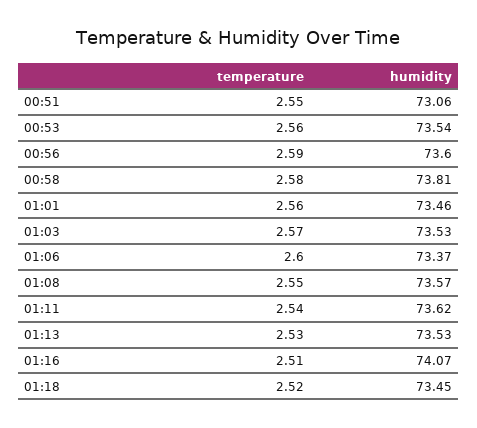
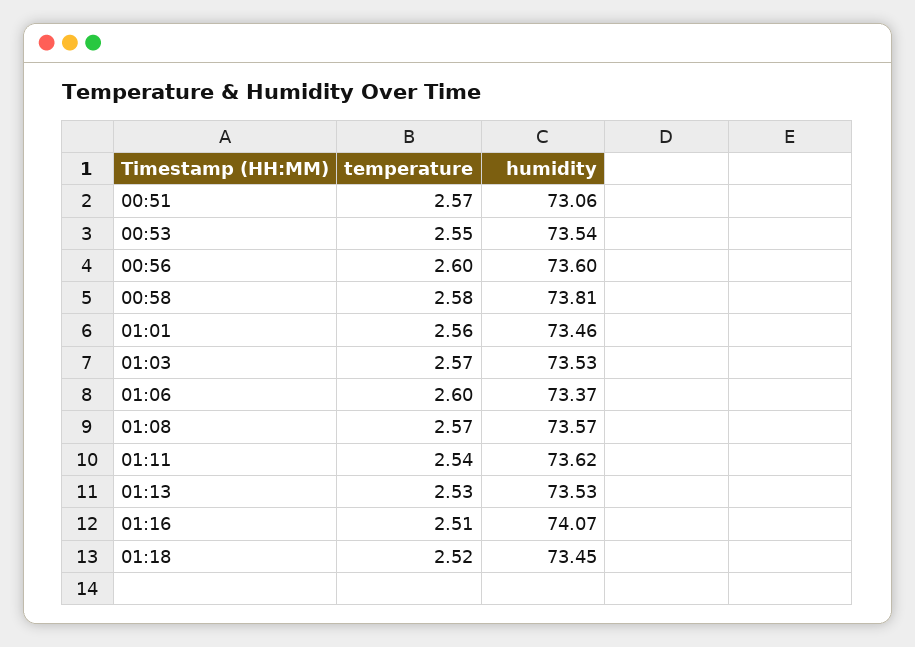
temperature, 00:51: 2.55 -> 2.57
temperature, 00:53: 2.56 -> 2.55
temperature, 00:56: 2.59 -> 2.6
temperature, 01:08: 2.55 -> 2.57

